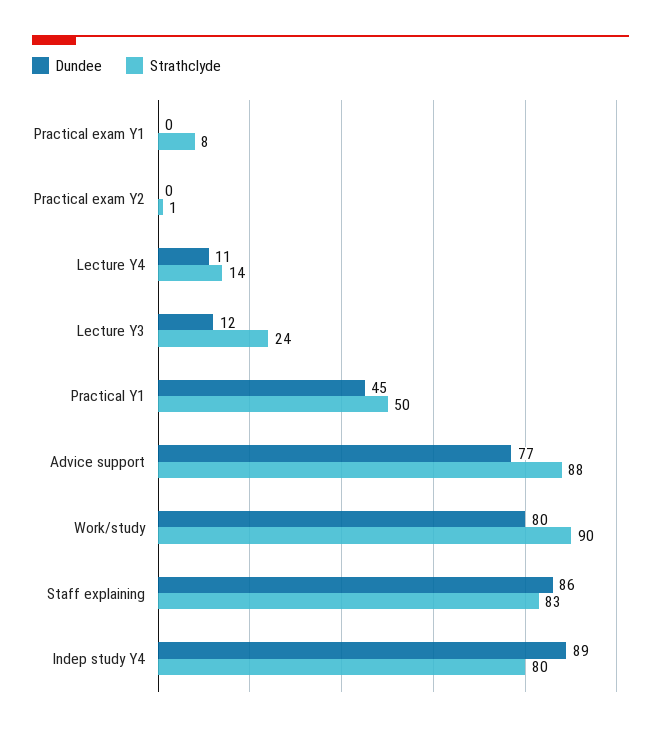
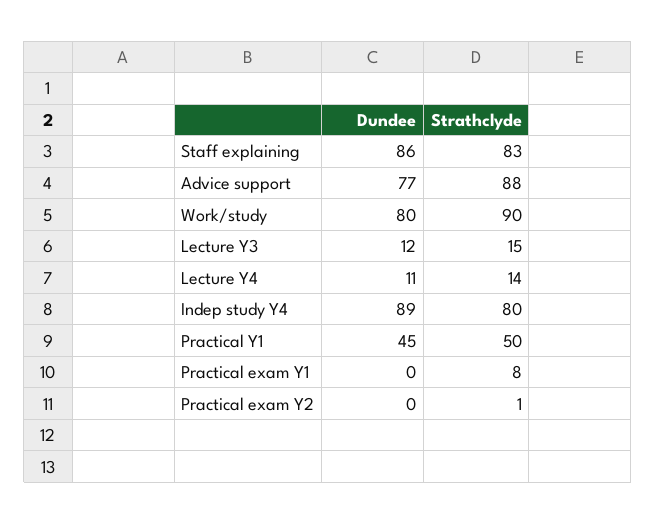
Strathclyde, Lecture Y3: 24 -> 15

